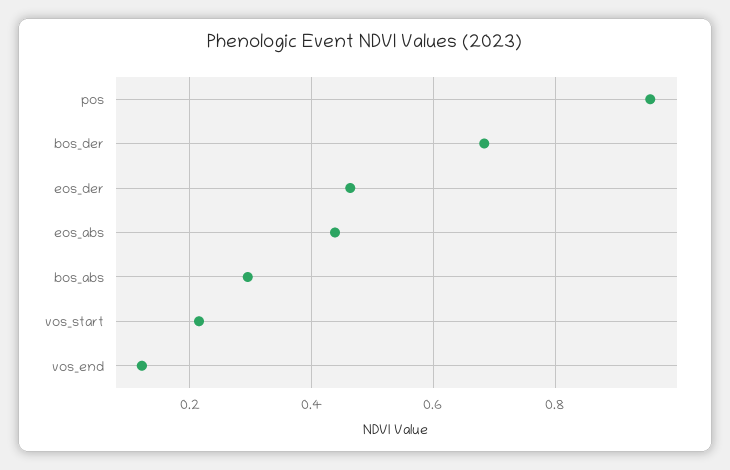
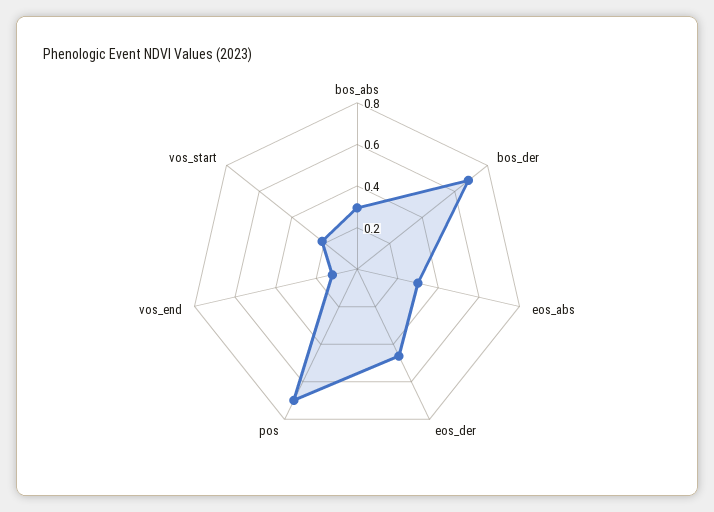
pos: 0.96 -> 0.7
eos_abs: 0.44 -> 0.3

